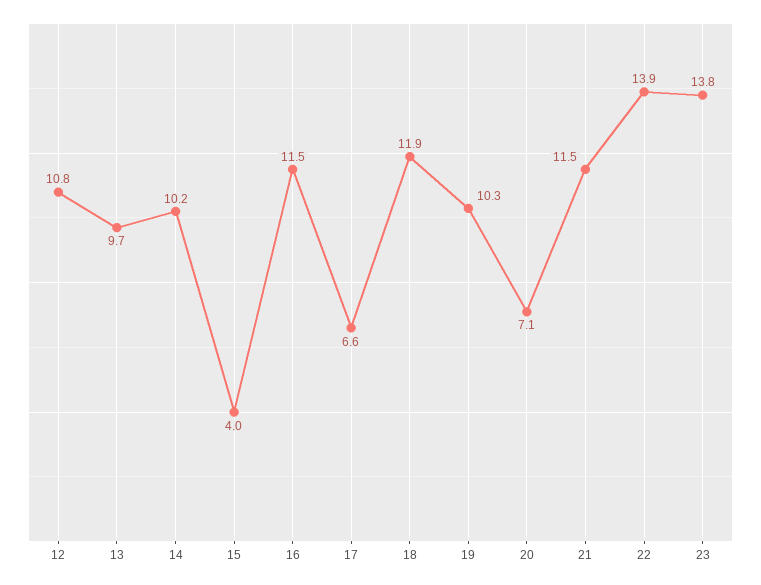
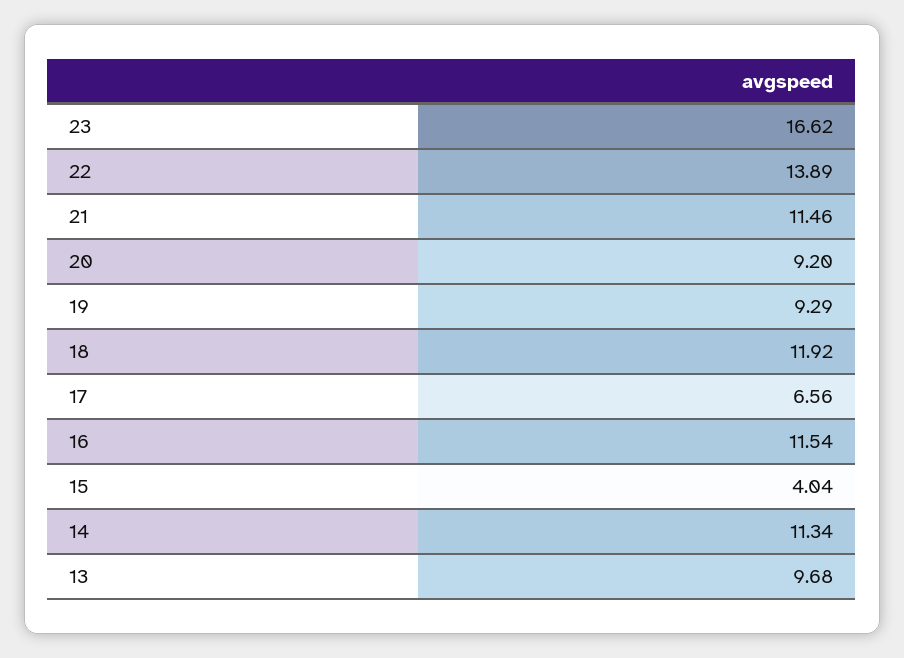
12: 10.8 -> none
14: 10.2 -> 11.34
19: 10.3 -> 9.29
20: 7.1 -> 9.2
23: 13.8 -> 16.62

